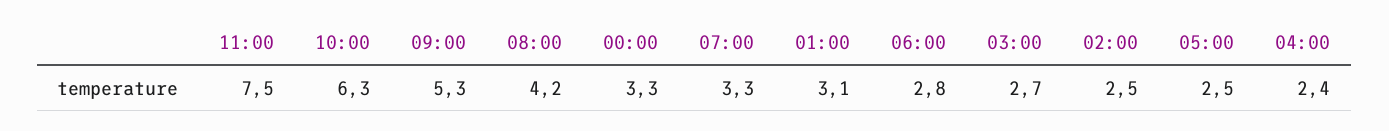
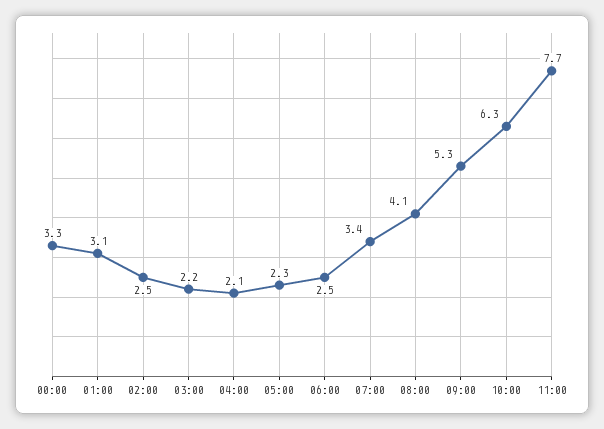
11:00: 7.5 -> 7.7
08:00: 4.2 -> 4.1
07:00: 3.3 -> 3.4
06:00: 2.8 -> 2.5
03:00: 2.7 -> 2.2
05:00: 2.5 -> 2.3
04:00: 2.4 -> 2.1

